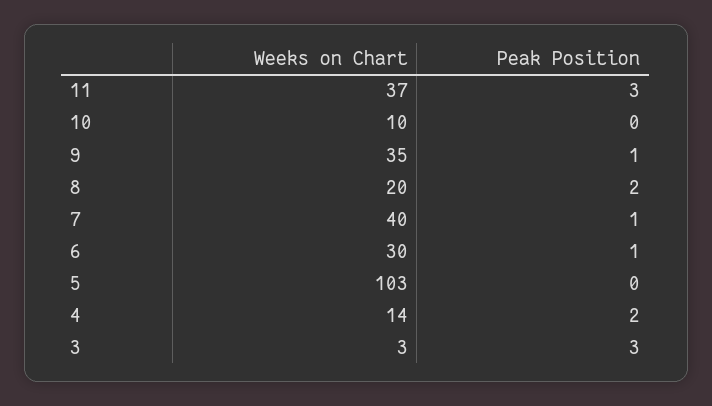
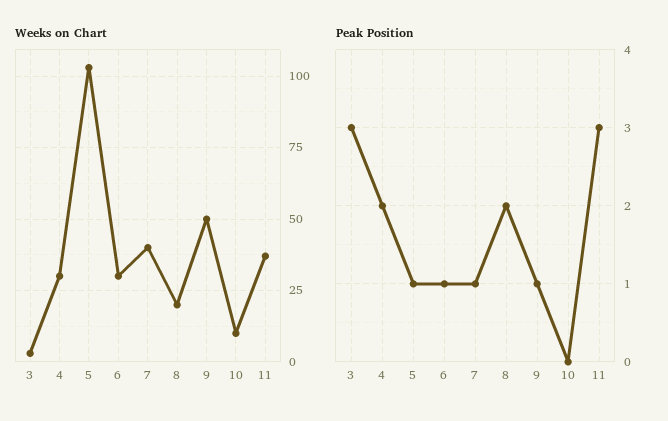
Weeks on Chart, 9: 35 -> 50
Peak Position, 5: 0 -> 1
Weeks on Chart, 4: 14 -> 30

